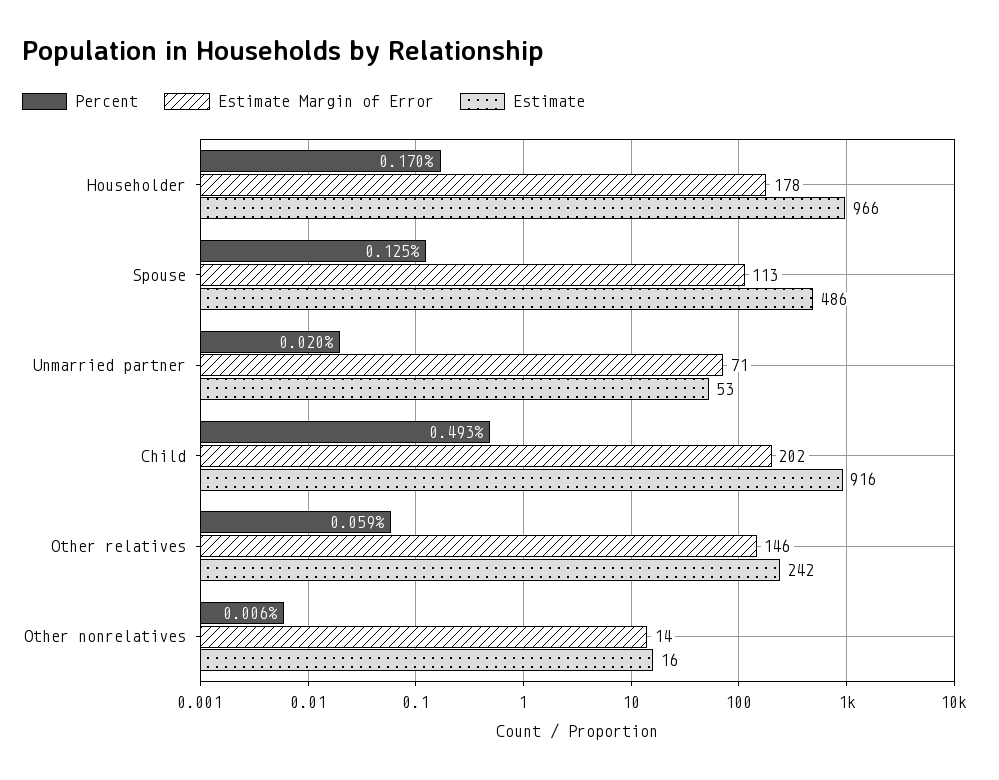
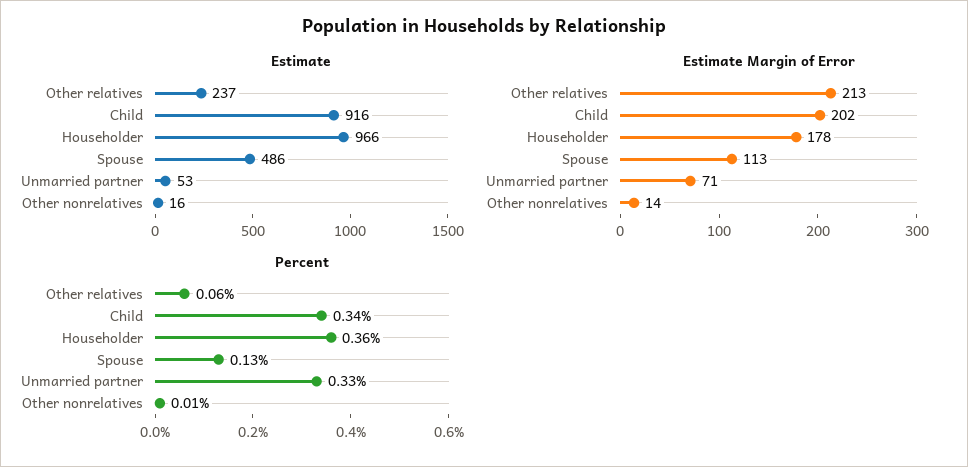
Percent, Householder: 0.17 -> 0.36
Percent, Unmarried partner: 0.02 -> 0.33
Percent, Child: 0.493 -> 0.34
Estimate Margin of Error, Other relatives: 146 -> 213
Estimate, Other relatives: 242 -> 237

